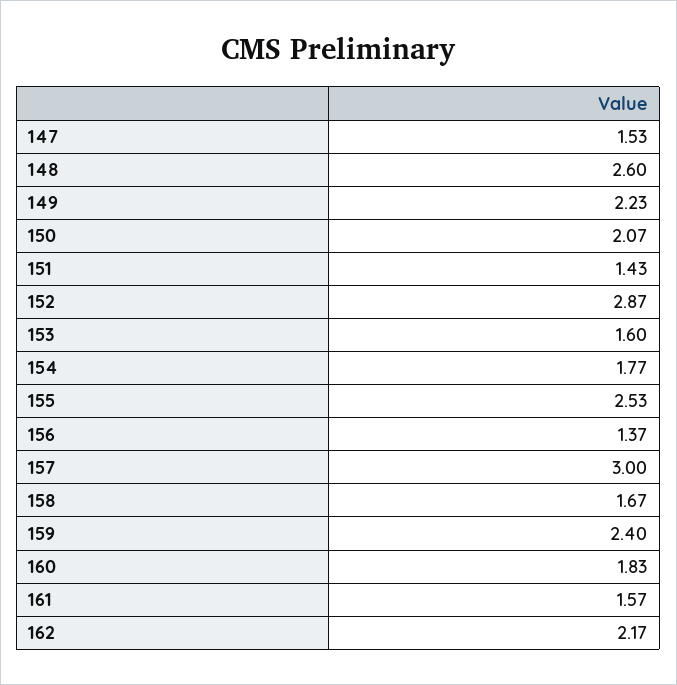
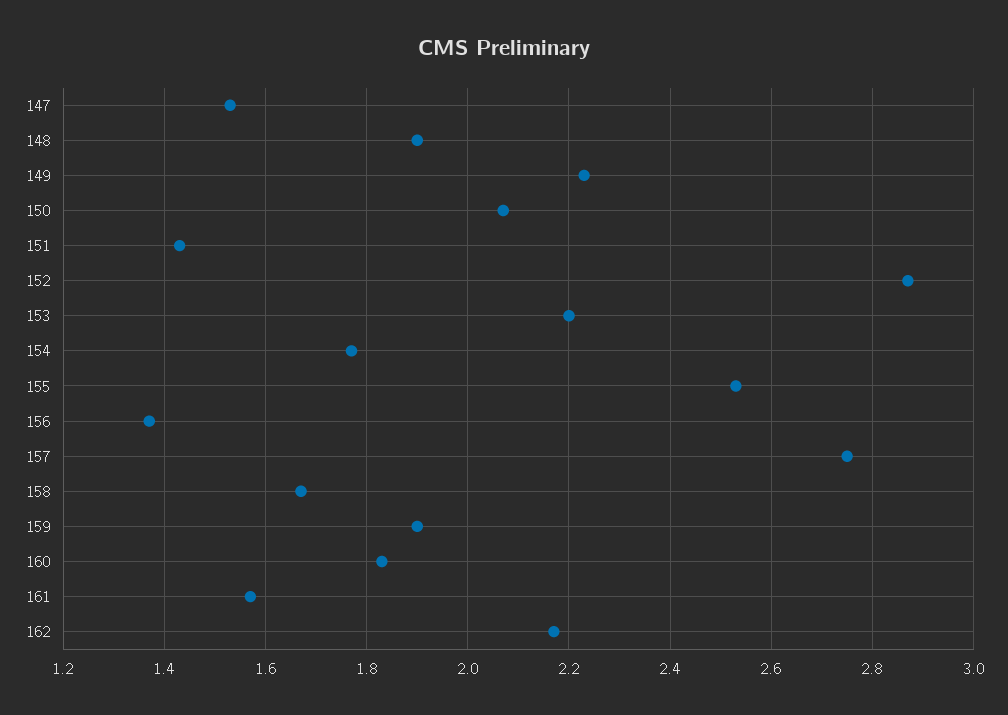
148: 2.6 -> 1.9
153: 1.6 -> 2.2
157: 3 -> 2.75
159: 2.4 -> 1.9

